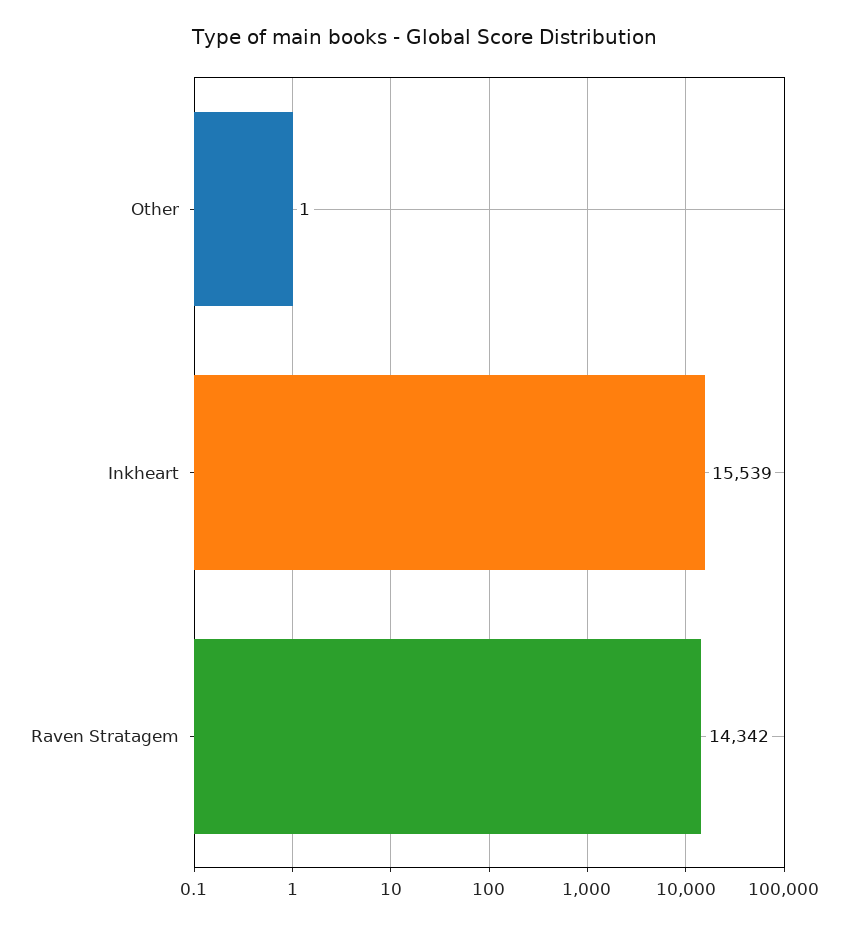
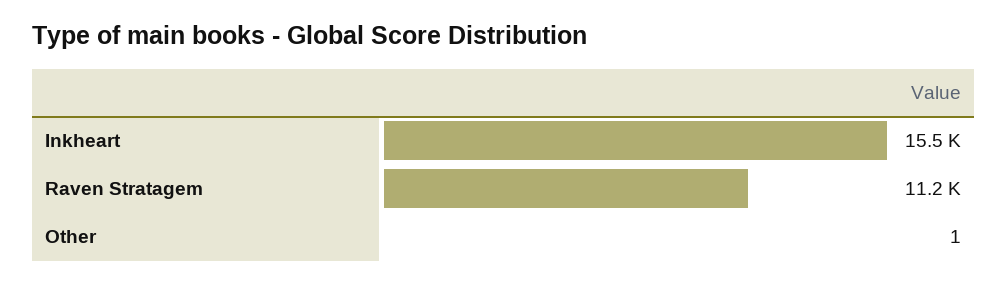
Raven Stratagem: 14342 -> 11200

